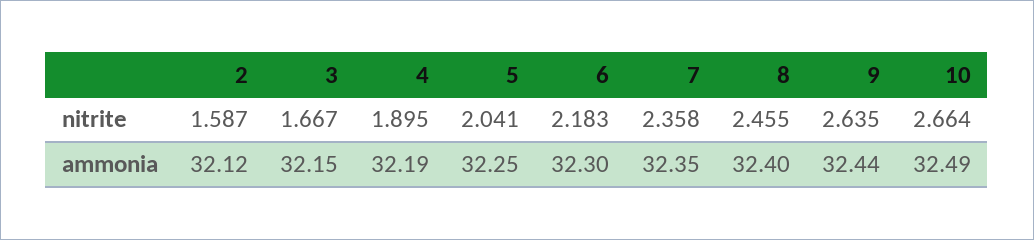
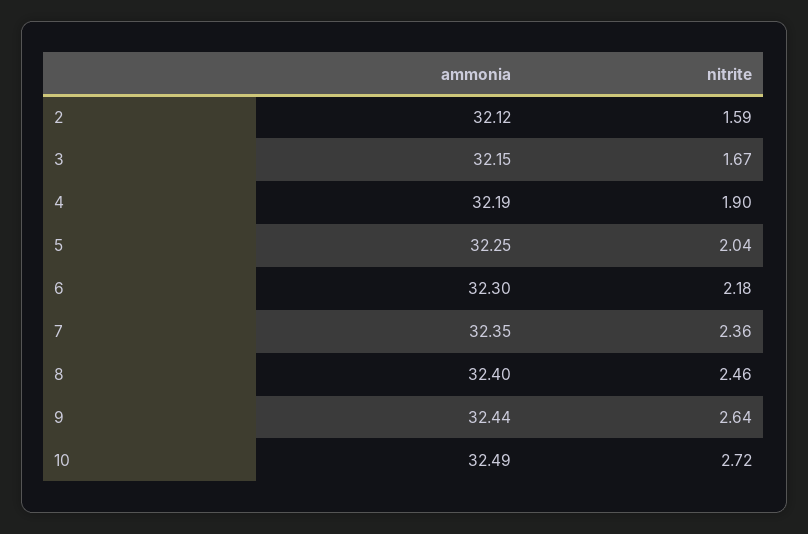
10, nitrite: 2.664 -> 2.72

